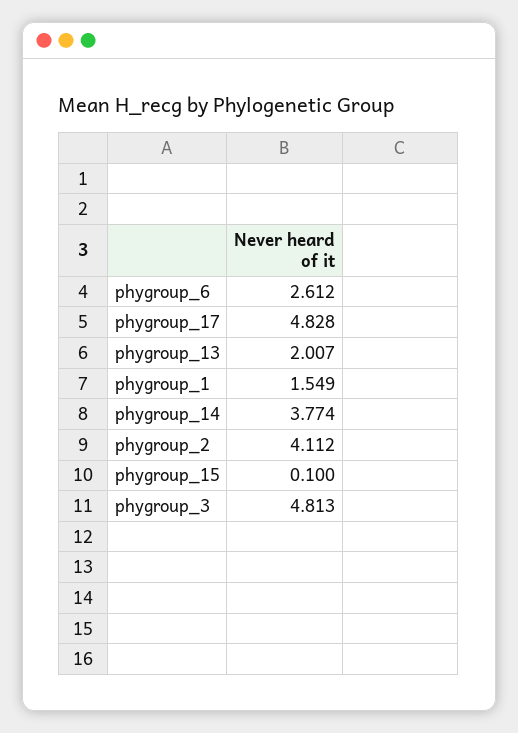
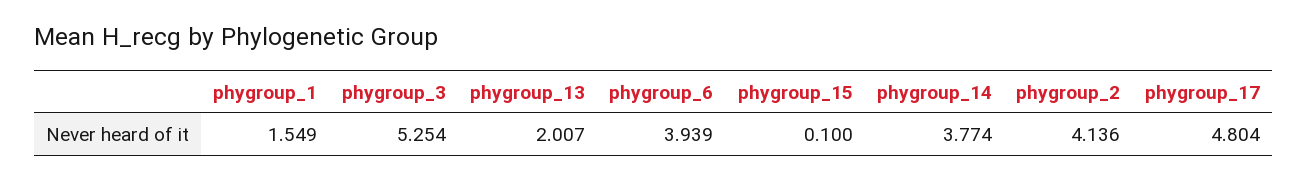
phygroup_6: 2.612 -> 3.939
phygroup_17: 4.828 -> 4.804
phygroup_2: 4.112 -> 4.136
phygroup_3: 4.813 -> 5.254

